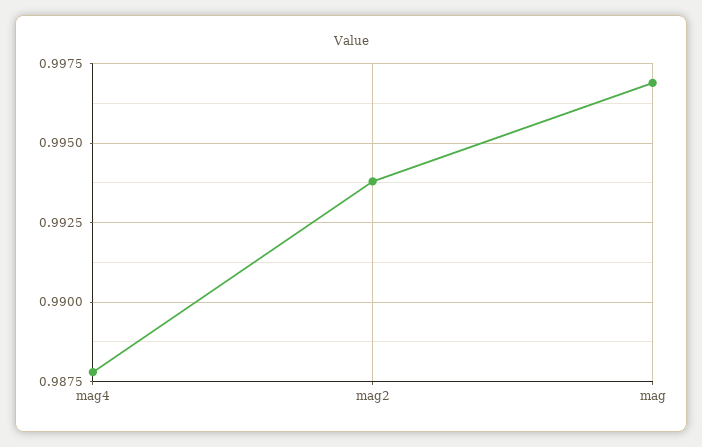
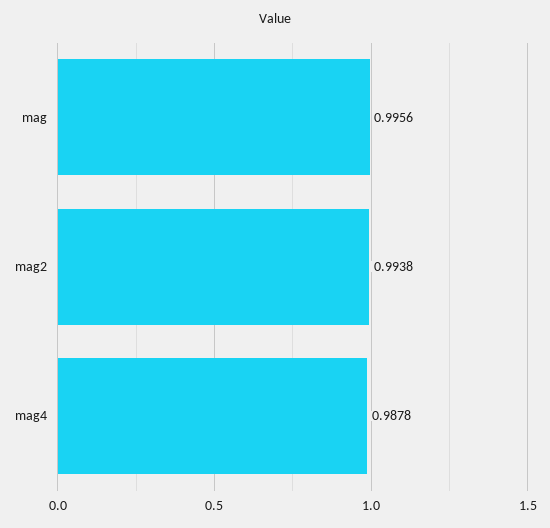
mag: 0.997 -> 0.9956

